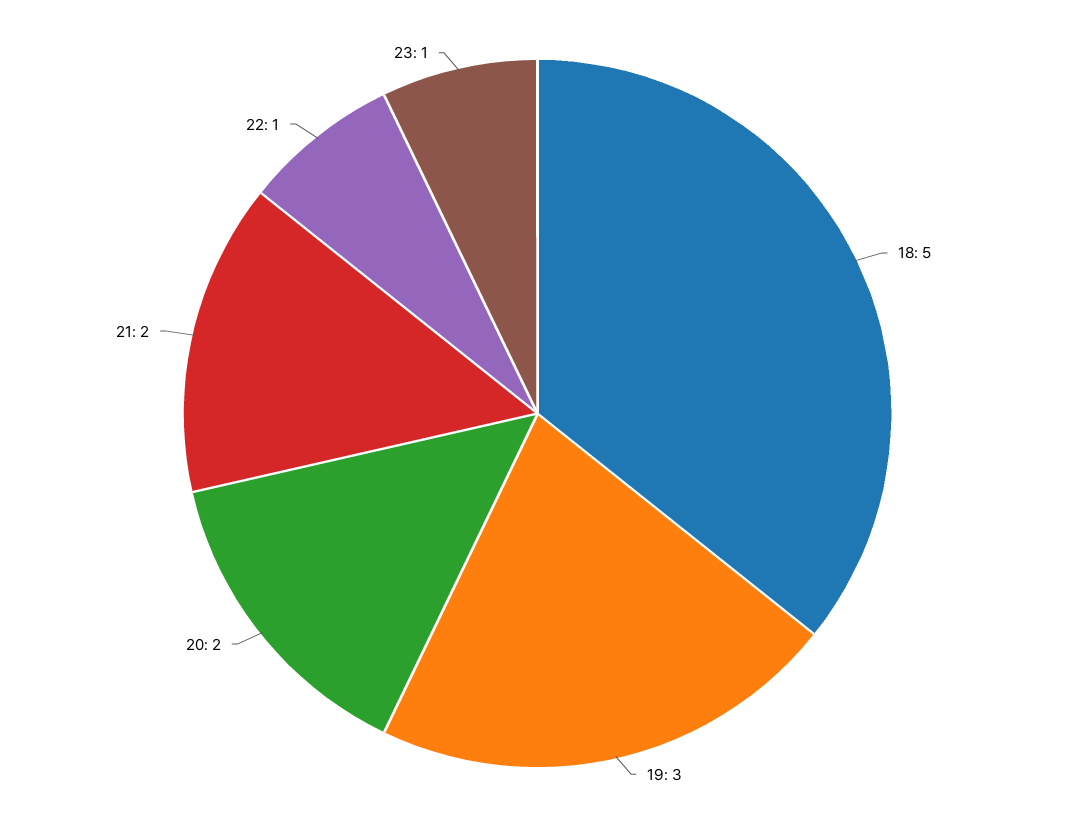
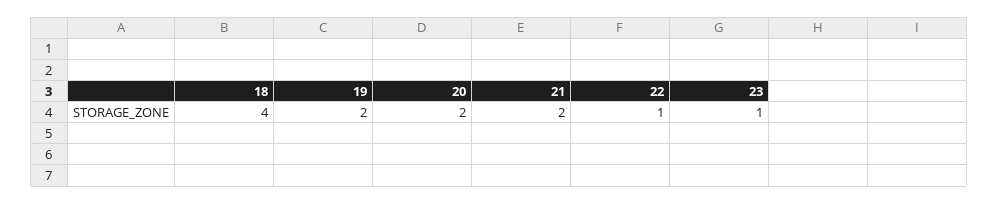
18: 5 -> 4
19: 3 -> 2

